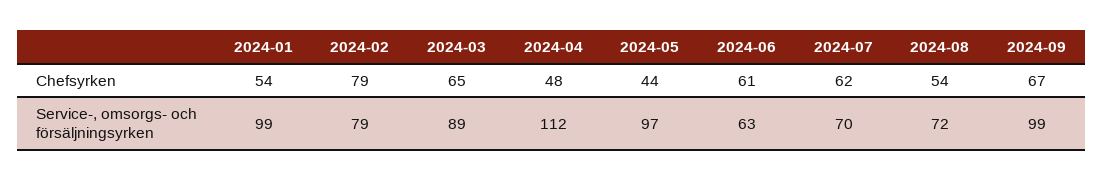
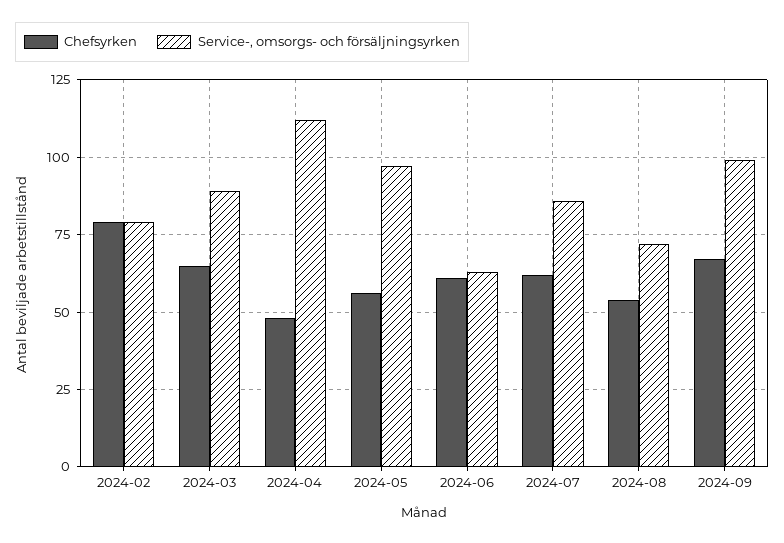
Chefsyrken, 2024-01: 54 -> none
Chefsyrken, 2024-05: 44 -> 55
Service-, omsorgs- och försäljningsyrken, 2024-01: 99 -> none
Service-, omsorgs- och försäljningsyrken, 2024-07: 70 -> 85

